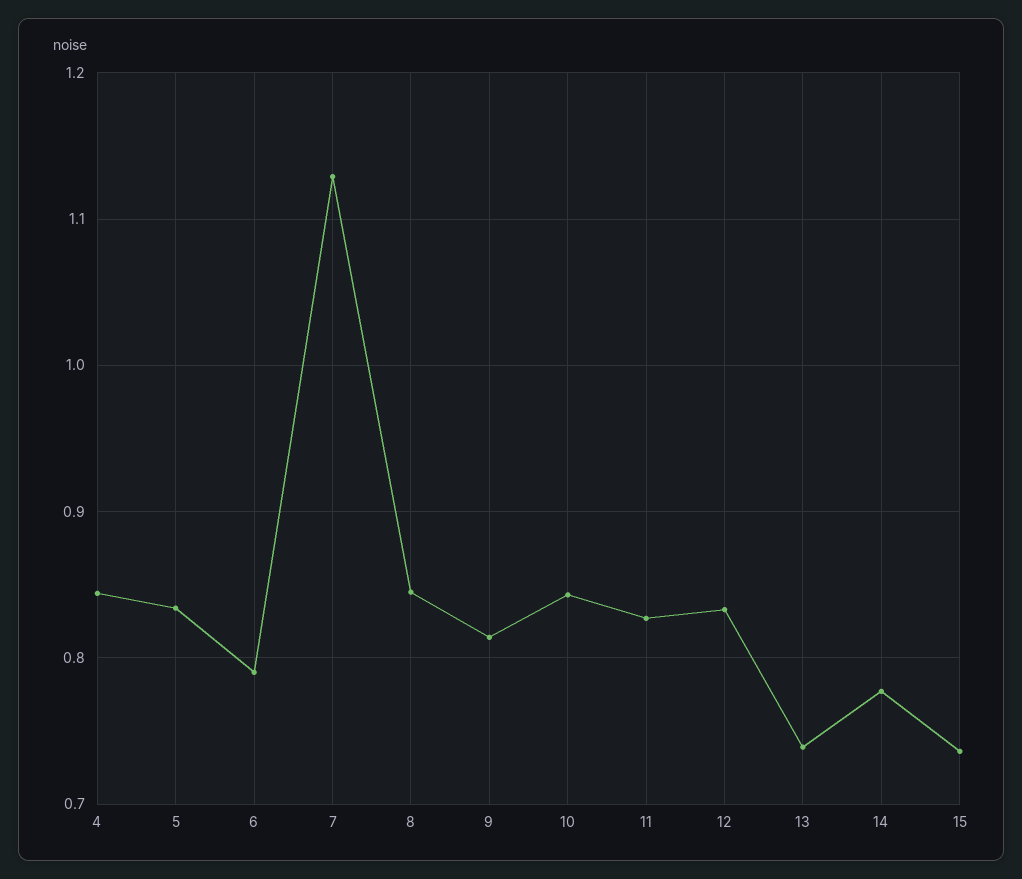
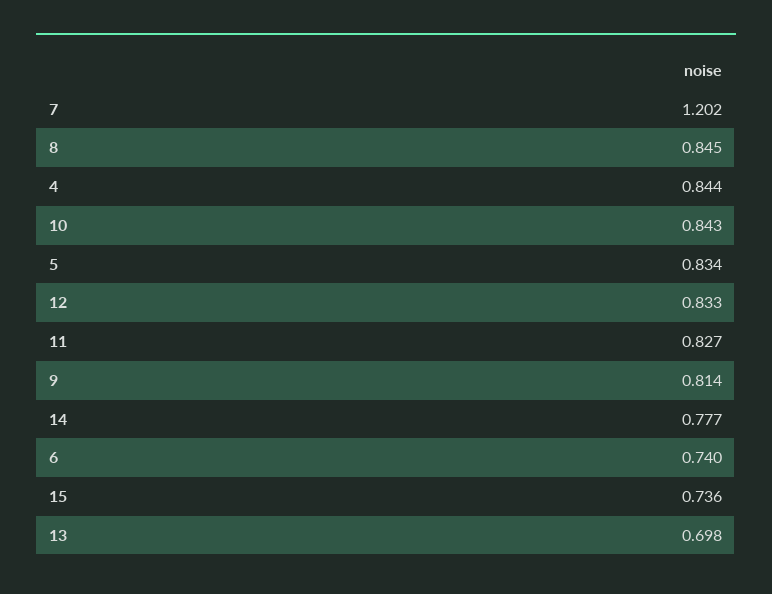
6: 0.79 -> 0.74
7: 1.13 -> 1.202
13: 0.74 -> 0.698

